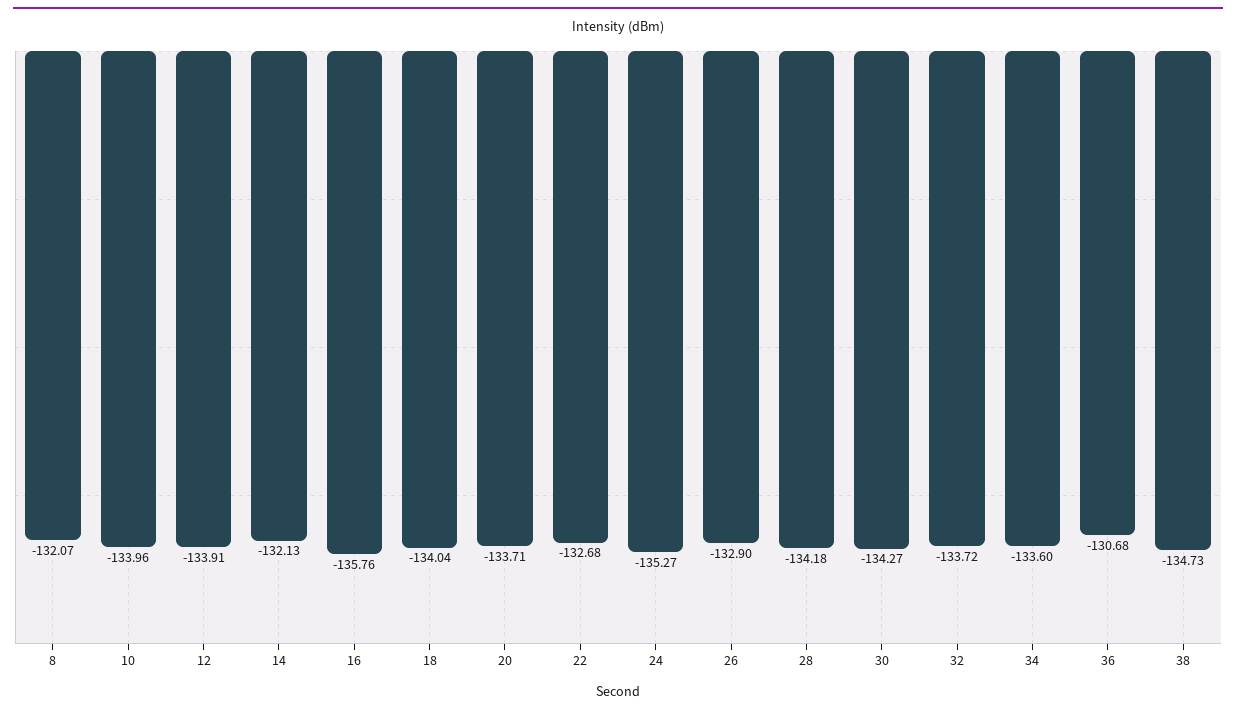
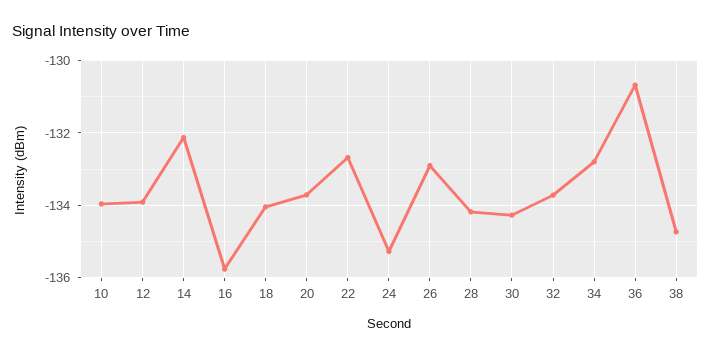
8: -132.07 -> none
34: -133.6 -> -132.8

